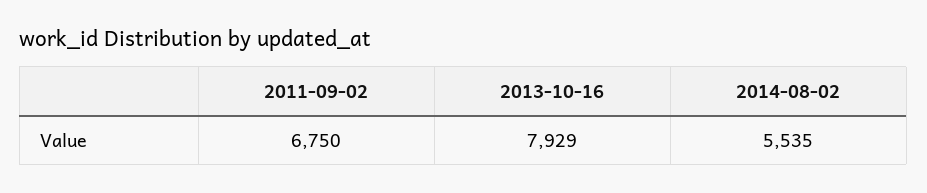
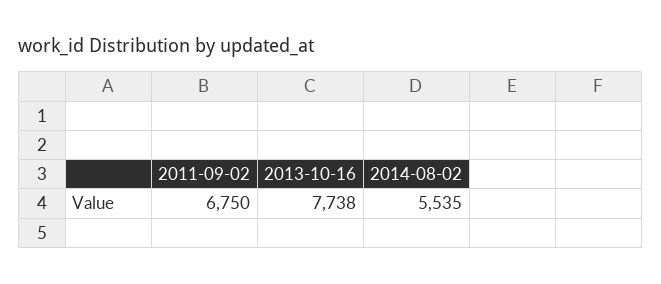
2013-10-16: 7929 -> 7738

